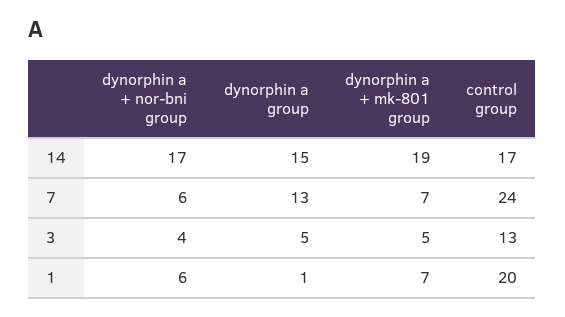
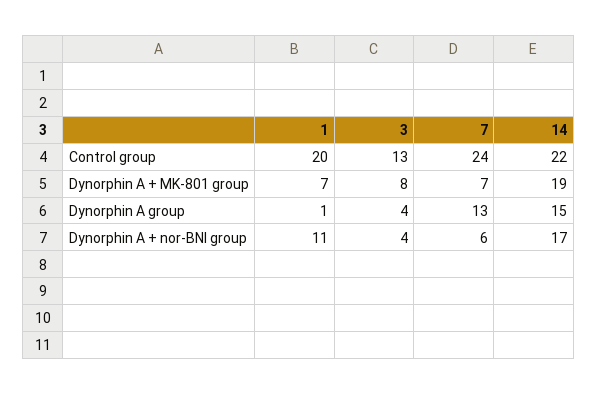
control group, 14: 17 -> 22
dynorphin a group, 3: 5 -> 4
dynorphin a + mk-801 group, 3: 5 -> 8
dynorphin a + nor-bni group, 1: 6 -> 11

